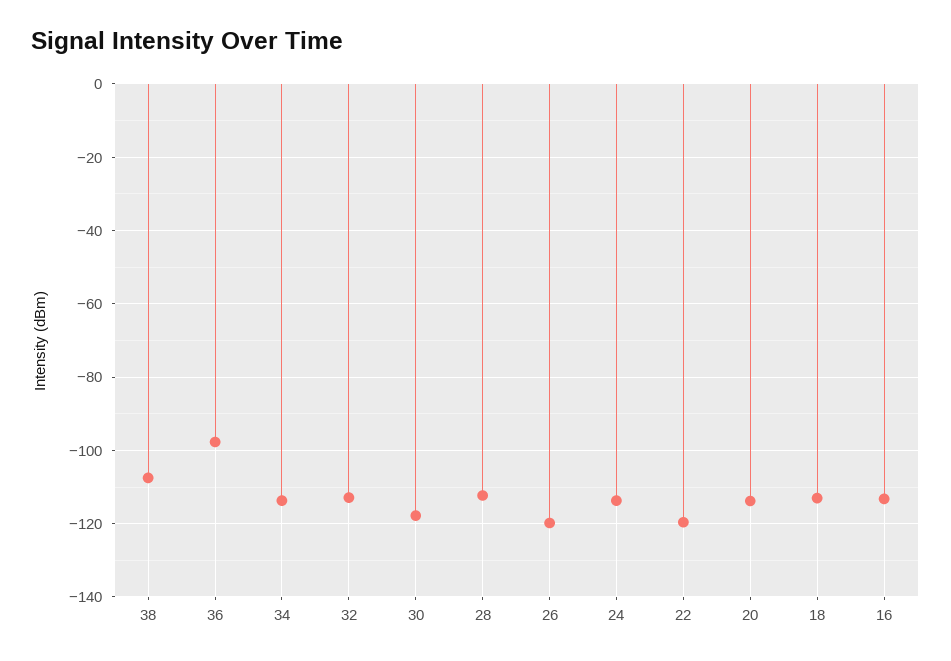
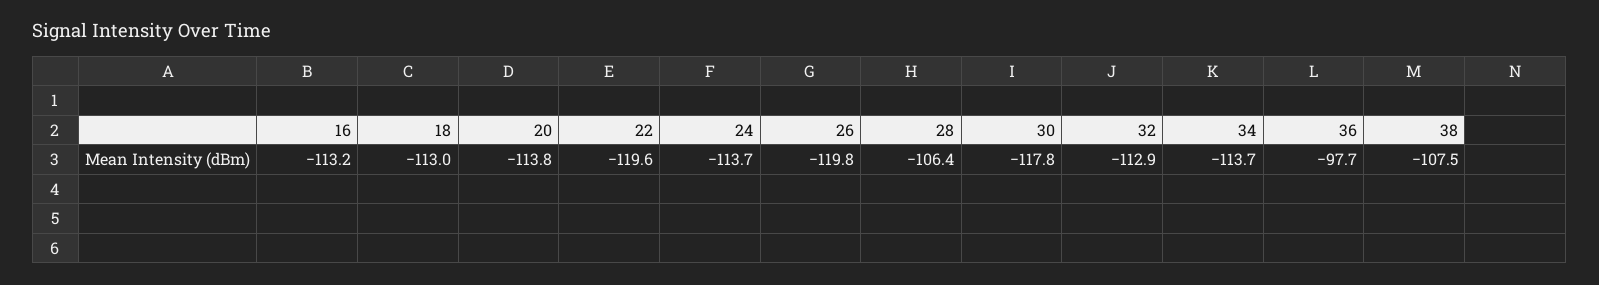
28: -112 -> -106.4

